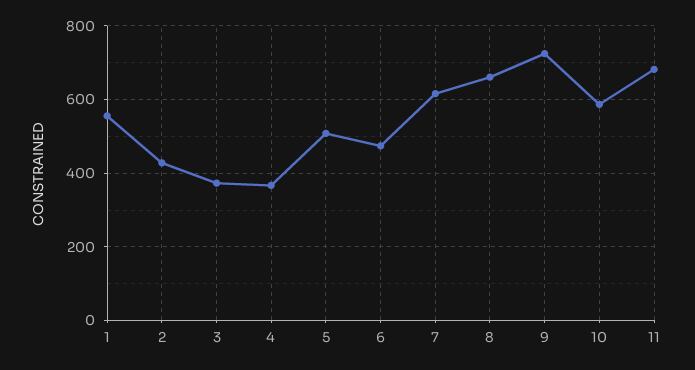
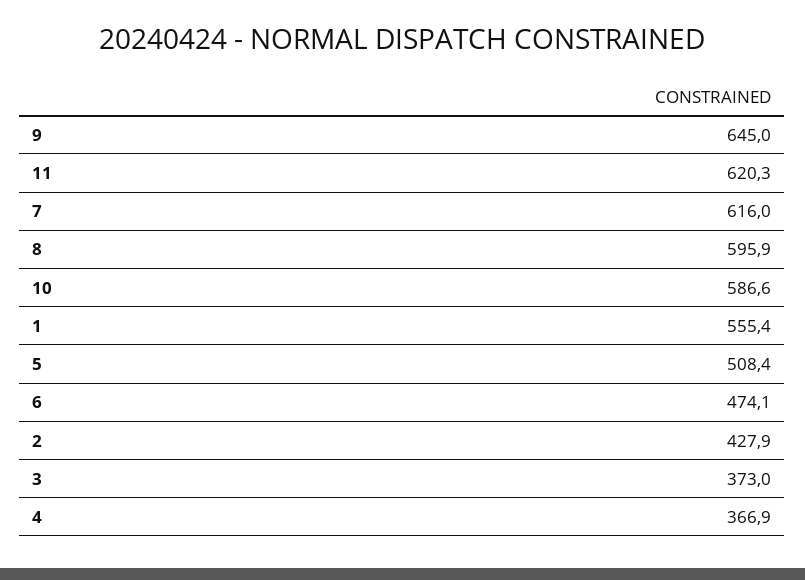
8: 660 -> 595.9
9: 720 -> 645
11: 680 -> 620.3

